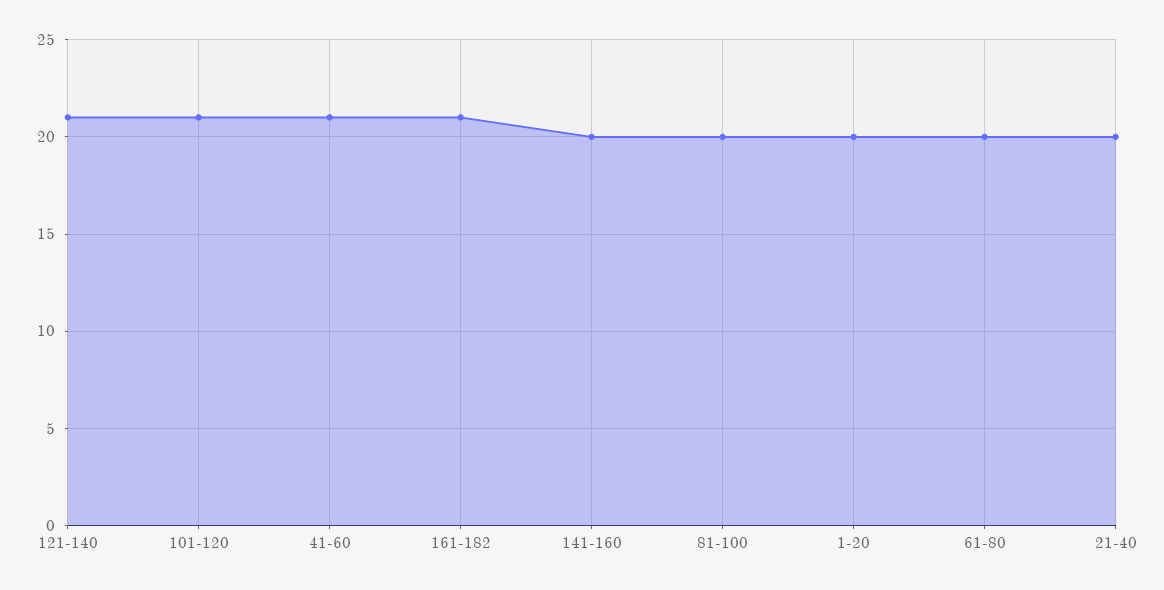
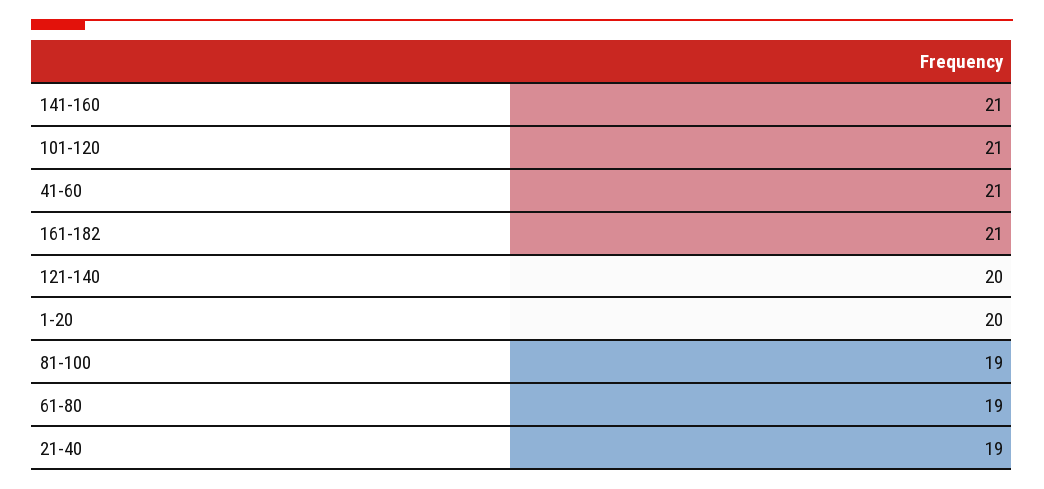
121-140: 21 -> 20
141-160: 20 -> 21
81-100: 20 -> 19
61-80: 20 -> 19
21-40: 20 -> 19

